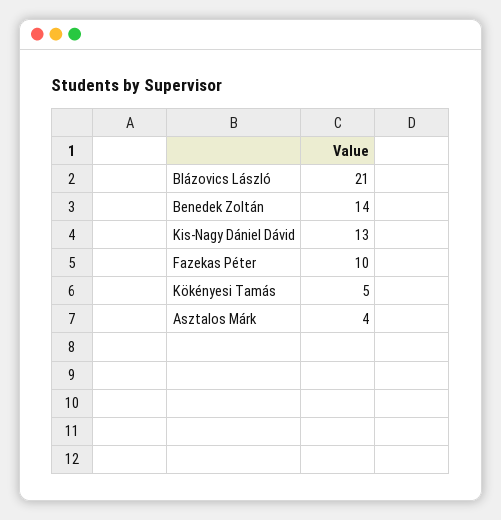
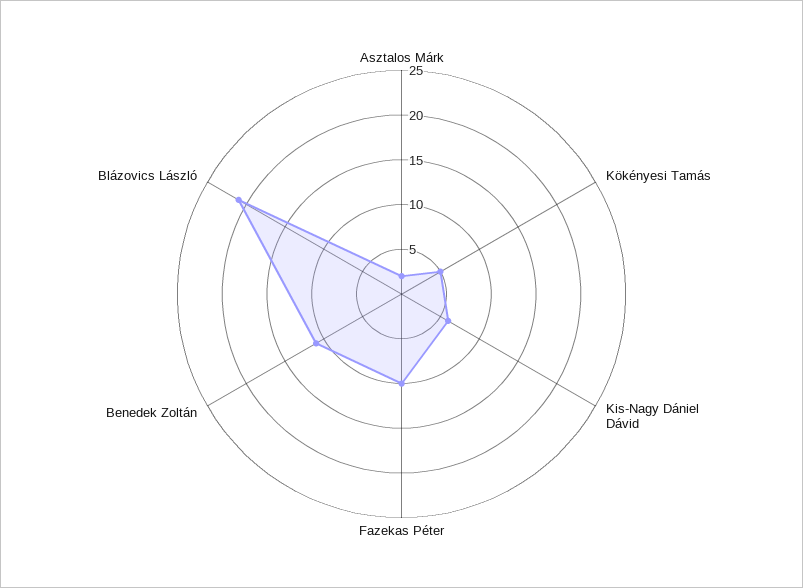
Benedek Zoltán: 14 -> 11
Kis-Nagy Dániel Dávid: 13 -> 6
Asztalos Márk: 4 -> 2

